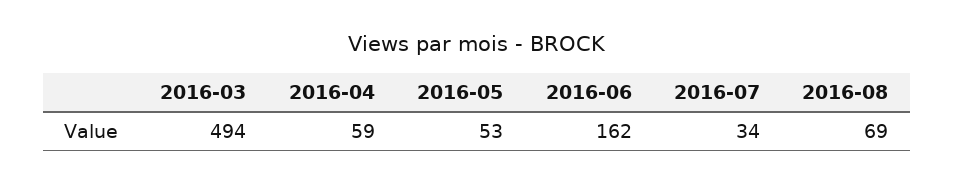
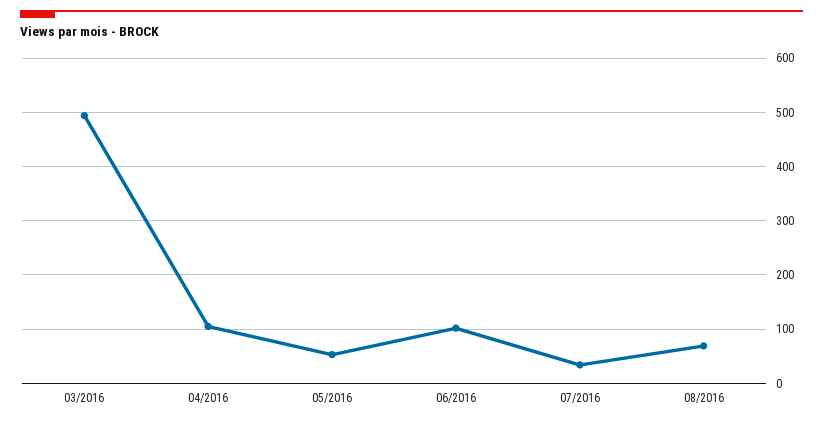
2016-04: 59 -> 100
2016-06: 162 -> 100

